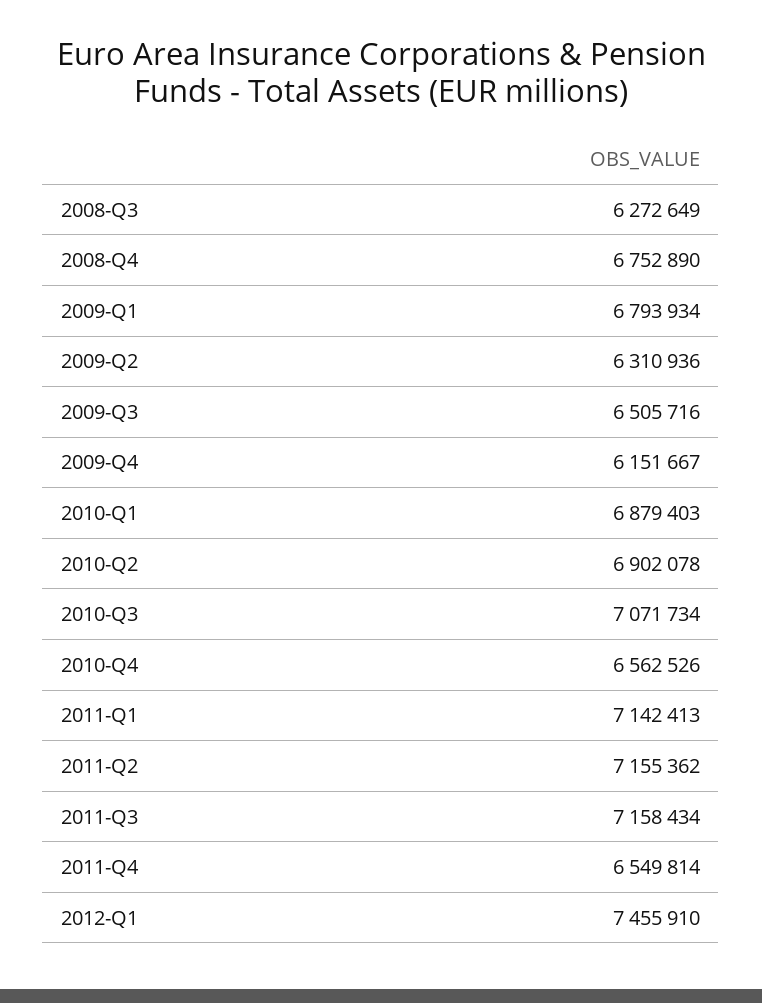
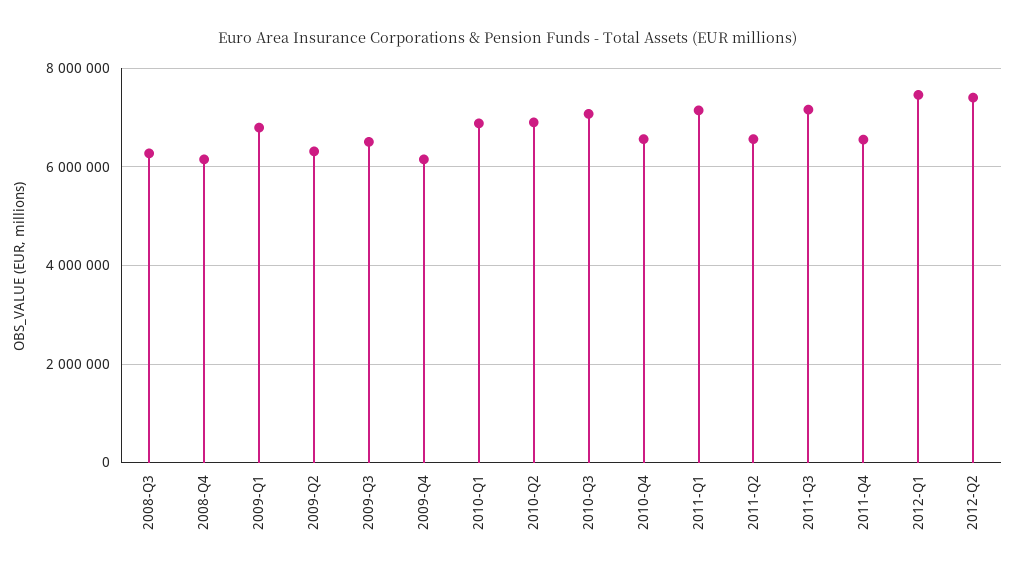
2008-Q4: 6752890 -> 6200000
2011-Q2: 7155362 -> 6600000
2012-Q2: none -> 7400000

